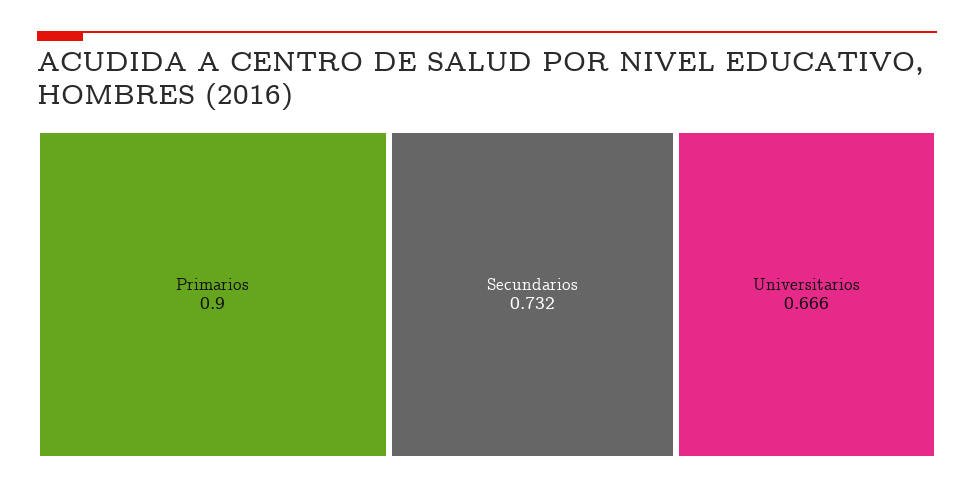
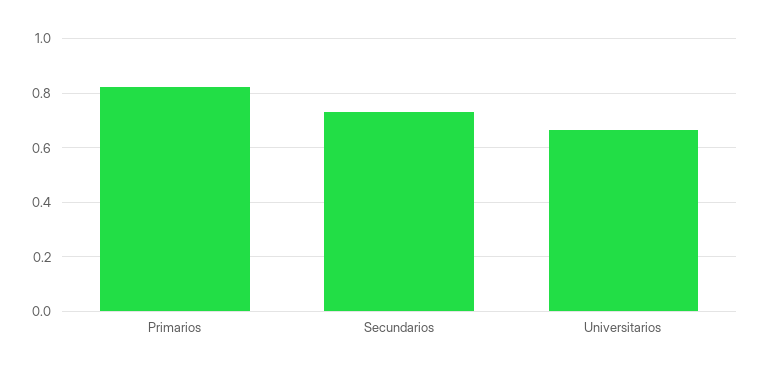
Primarios: 0.9 -> 0.825

